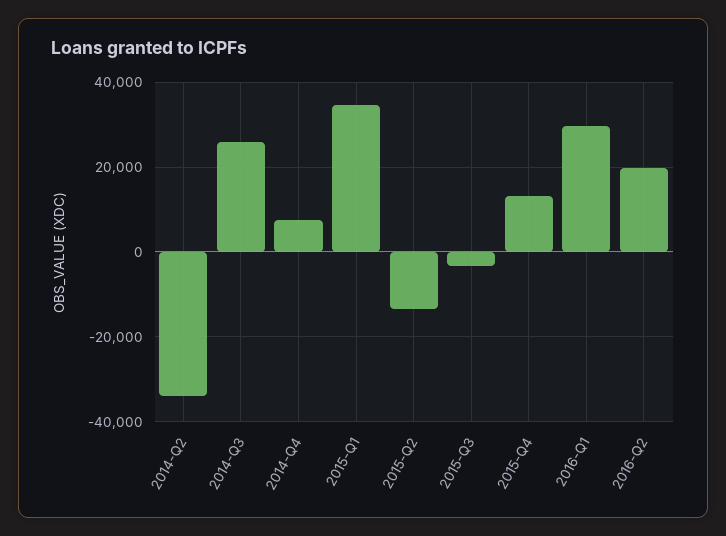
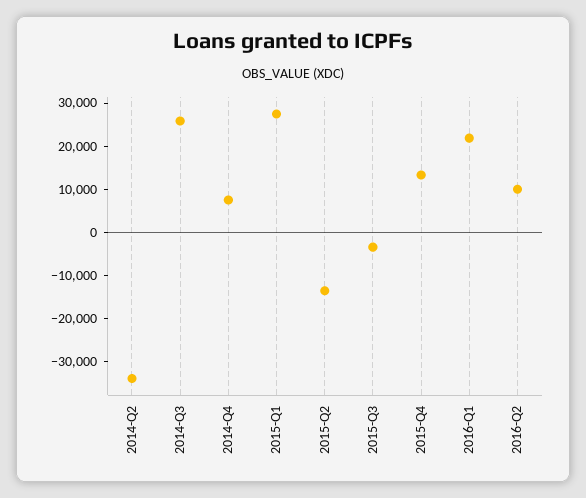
2015-Q1: 34000 -> 28000
2016-Q1: 30000 -> 22000
2016-Q2: 20000 -> 10000

